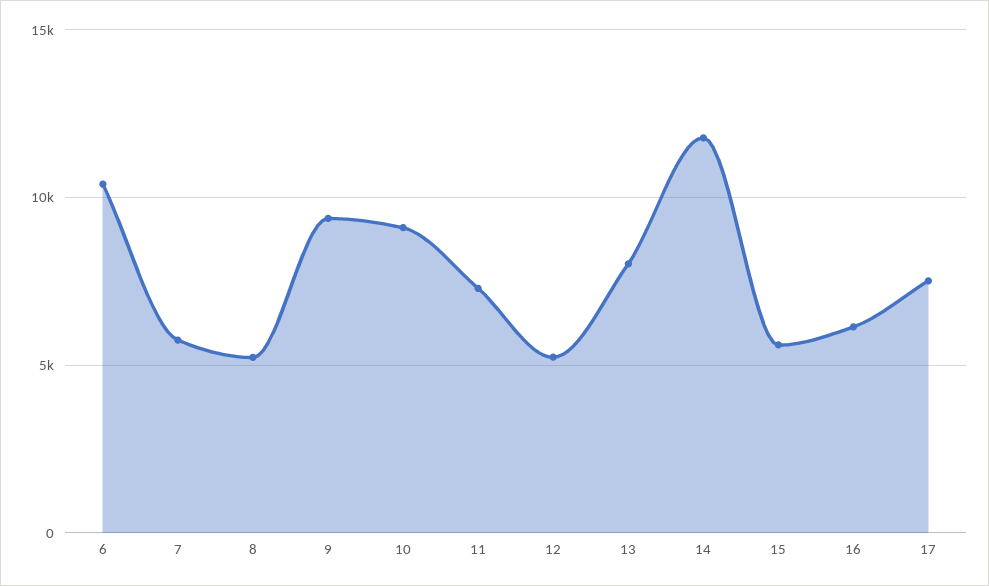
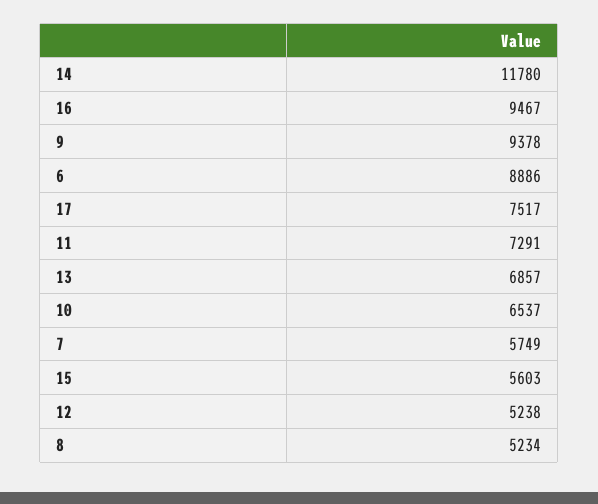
6: 10500 -> 8886
10: 9000 -> 6537
13: 8000 -> 6857
16: 6000 -> 9467

